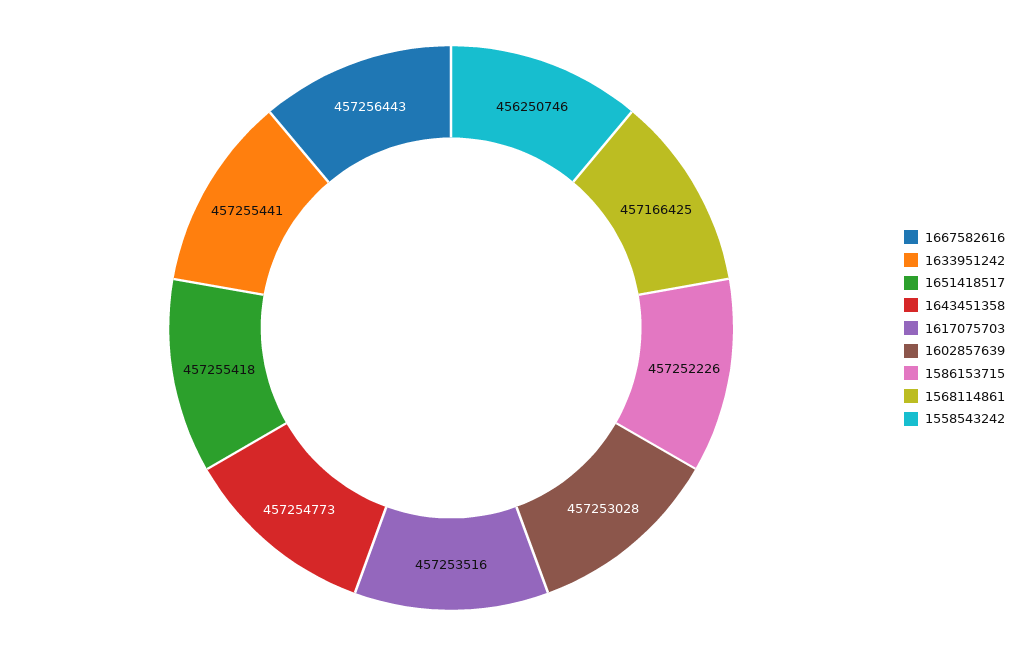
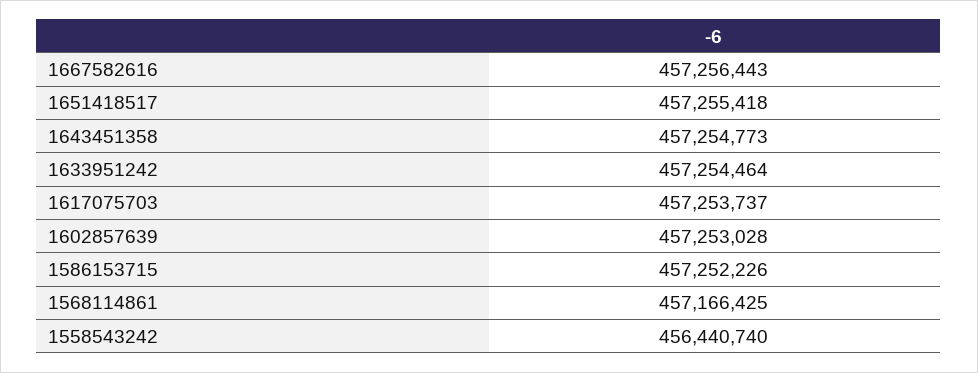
1633951242: 457255441 -> 457254464
1617075703: 457253516 -> 457253737
1558543242: 456250746 -> 456440740

